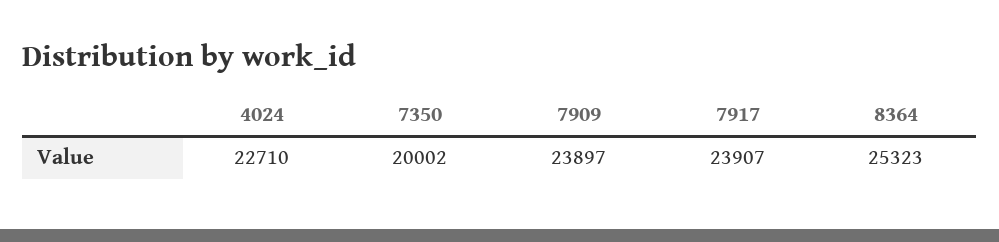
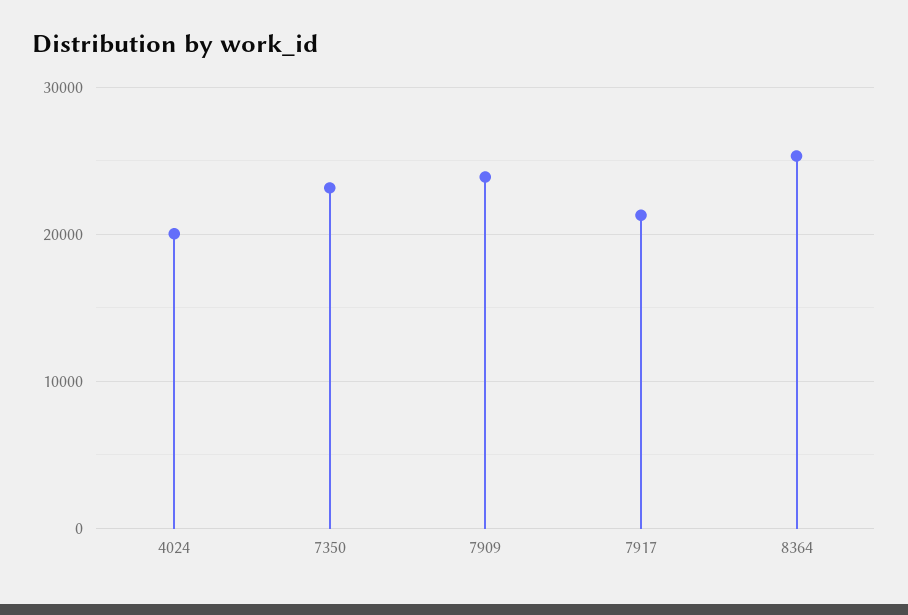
4024: 22710 -> 20000
7350: 20002 -> 23000
7917: 23907 -> 21000

